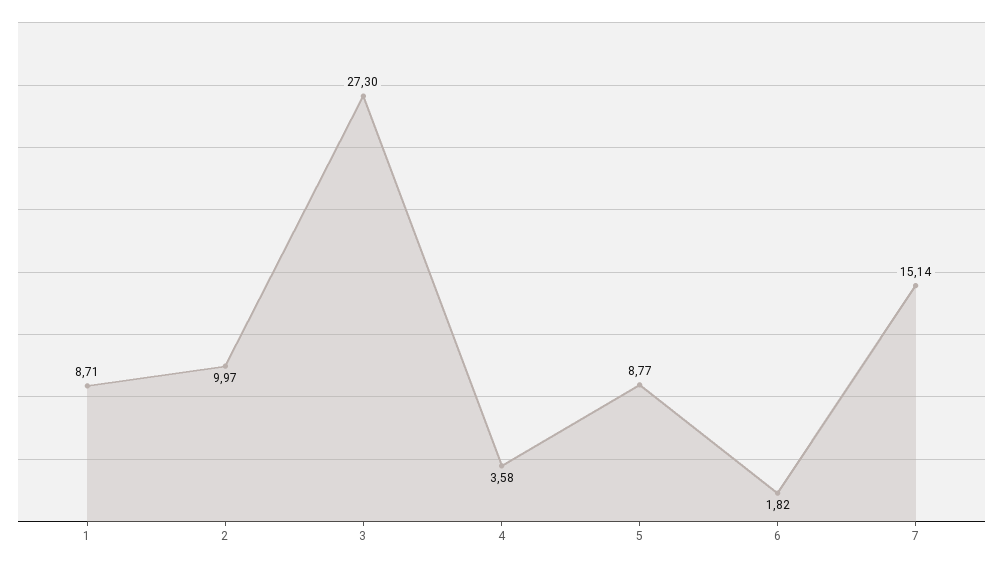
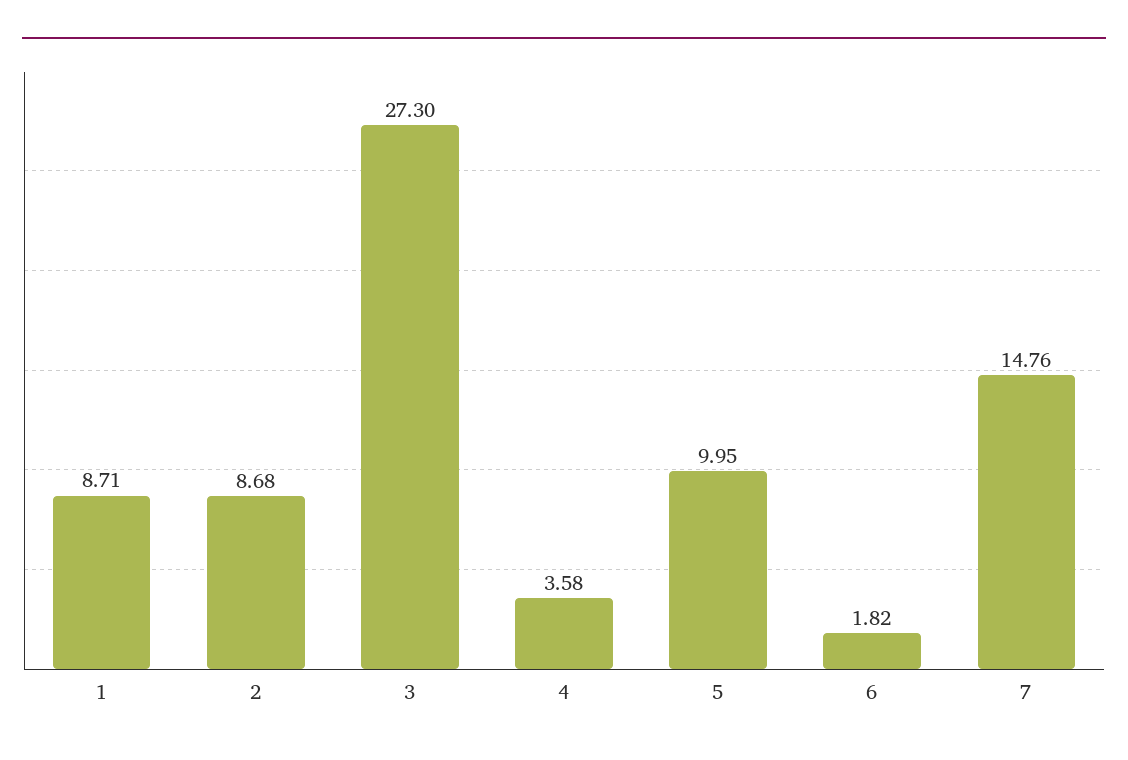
2: 9.97 -> 8.68
5: 8.77 -> 9.95
7: 15.14 -> 14.76

